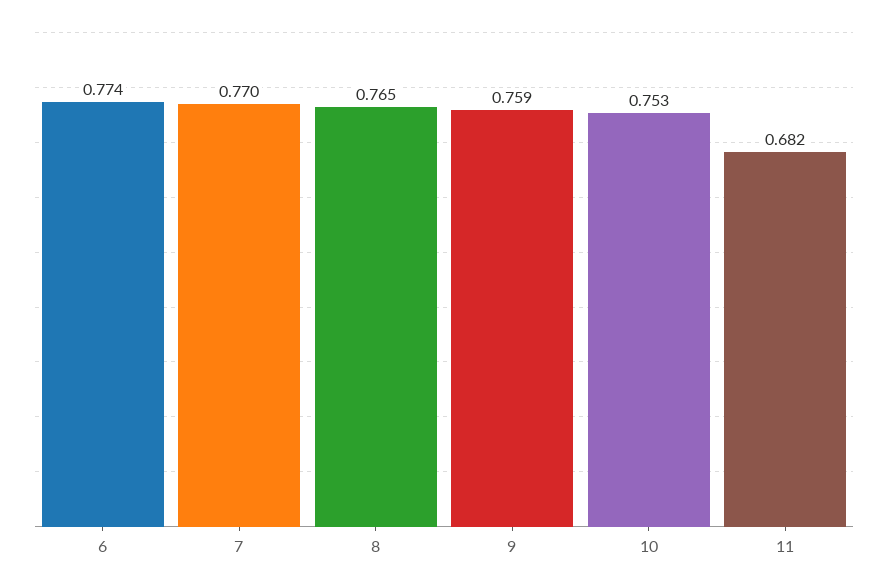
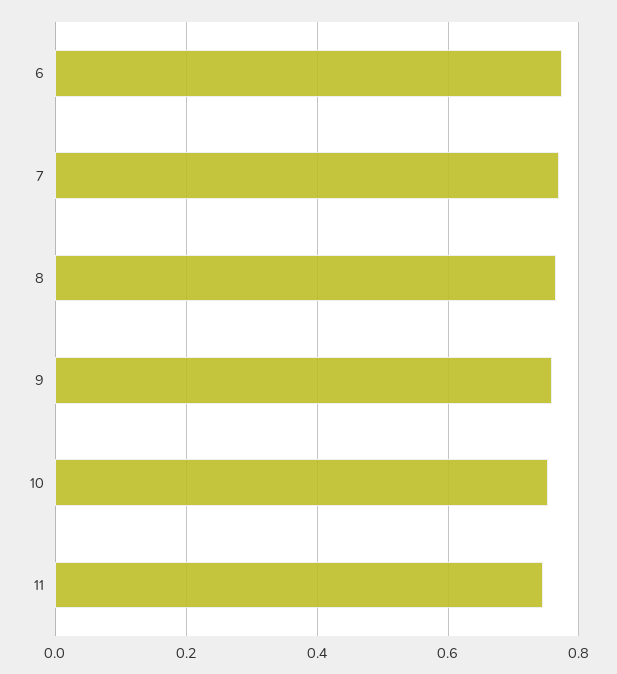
11: 0.682 -> 0.74

